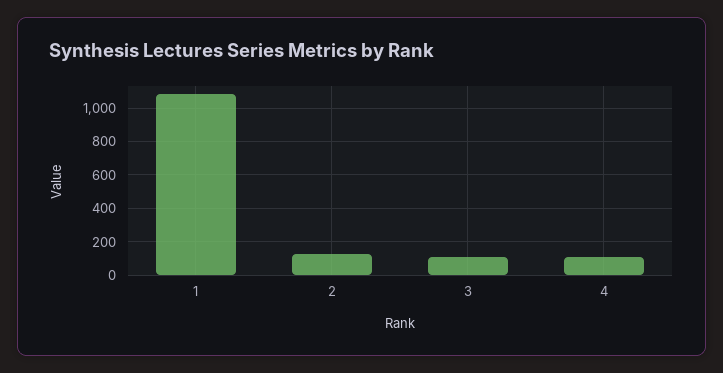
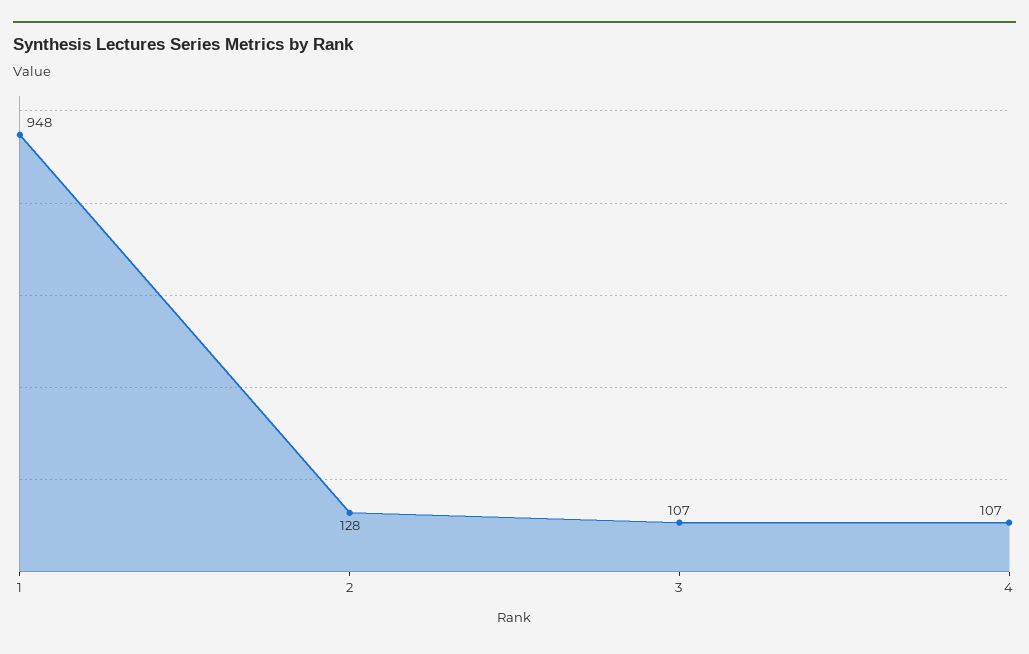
1: 1100 -> 948

